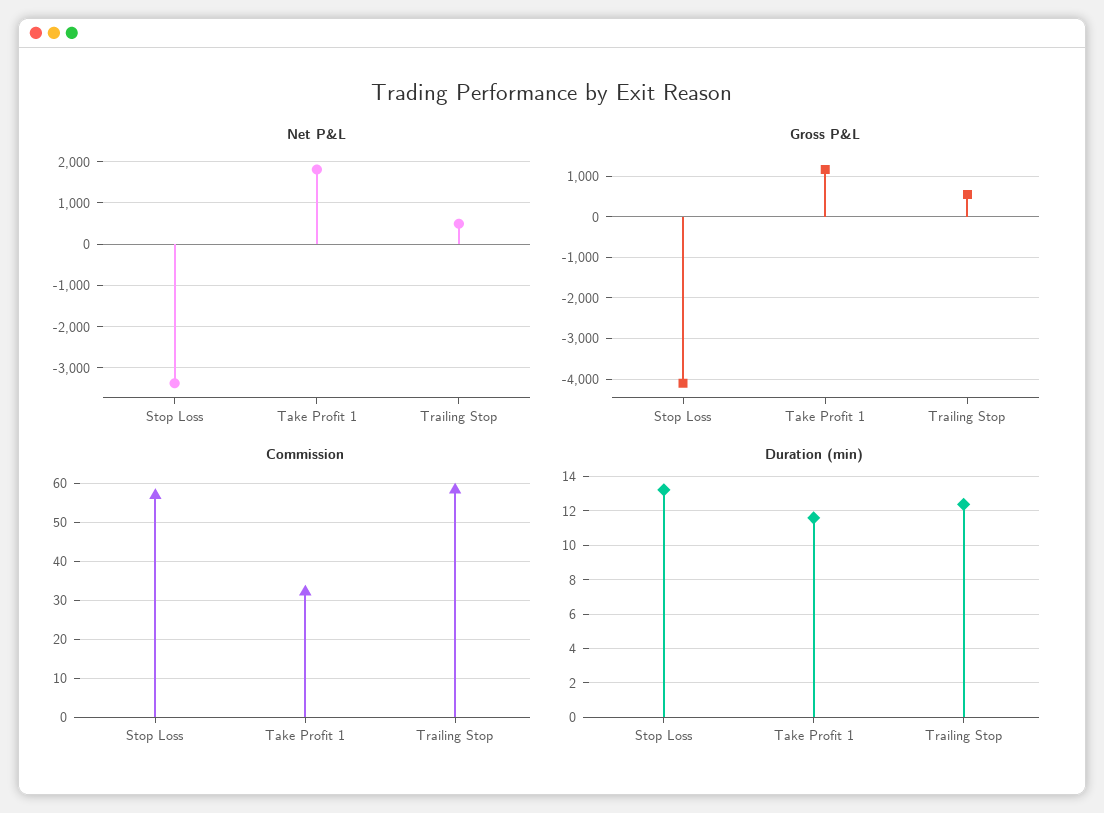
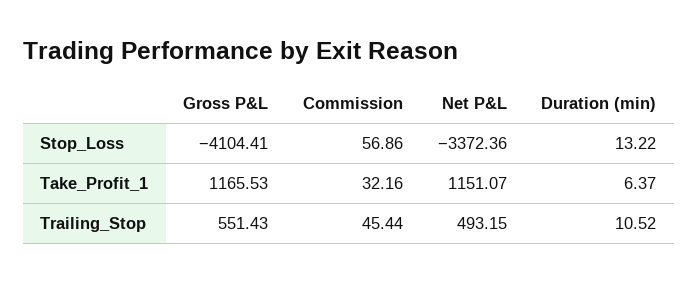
Net P&L, Take Profit 1: 1800 -> 1151.07
Commission, Trailing Stop: 58 -> 45.44
Duration (min), Take Profit 1: 11.5 -> 6.37
Duration (min), Trailing Stop: 12.5 -> 10.52

